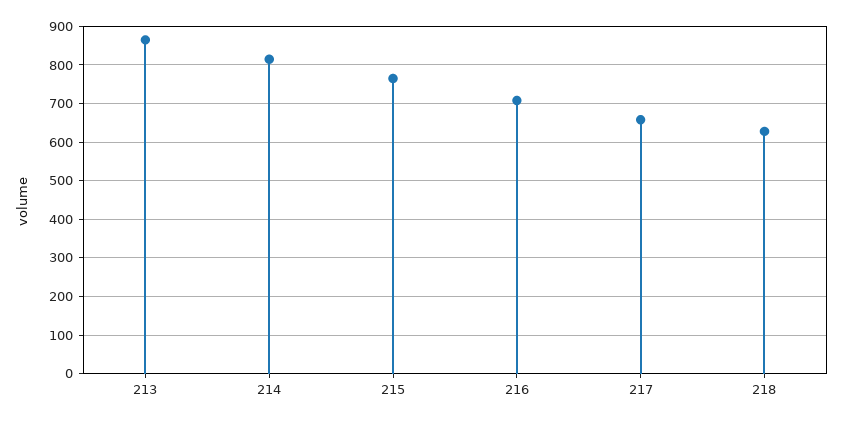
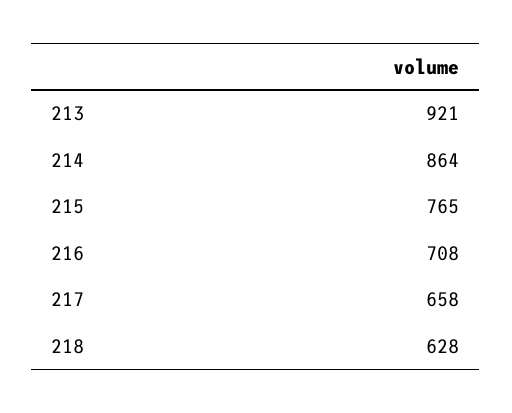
213: 860 -> 921
214: 820 -> 864

